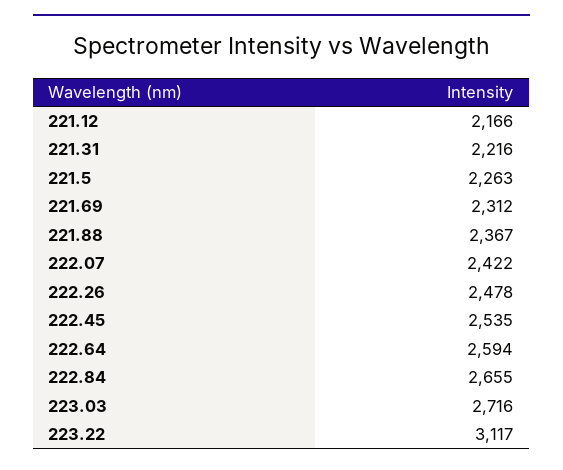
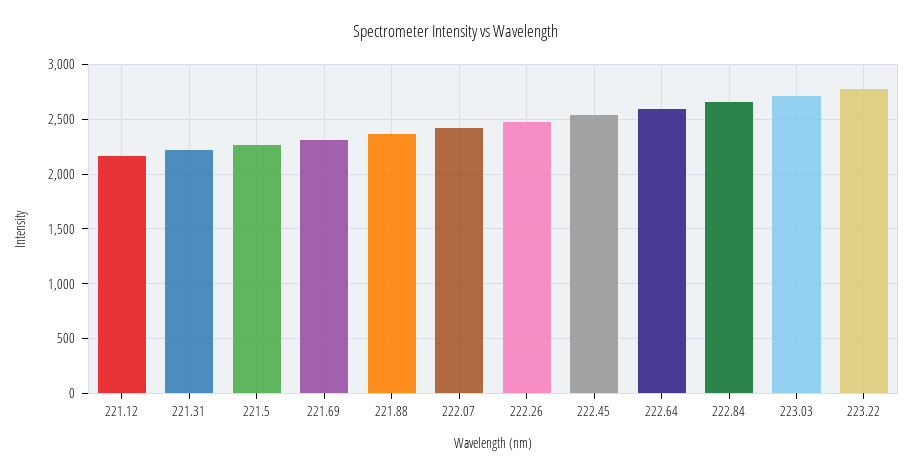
223.22: 3117 -> 2800

